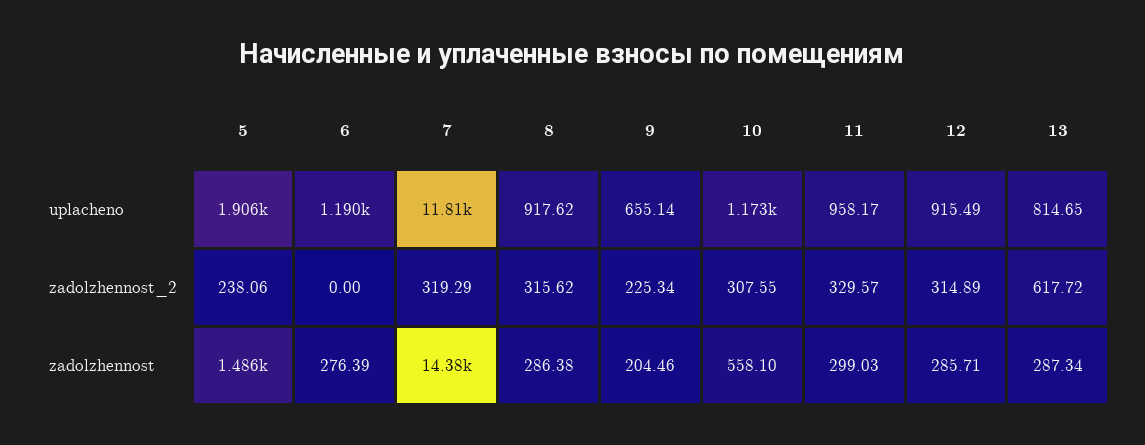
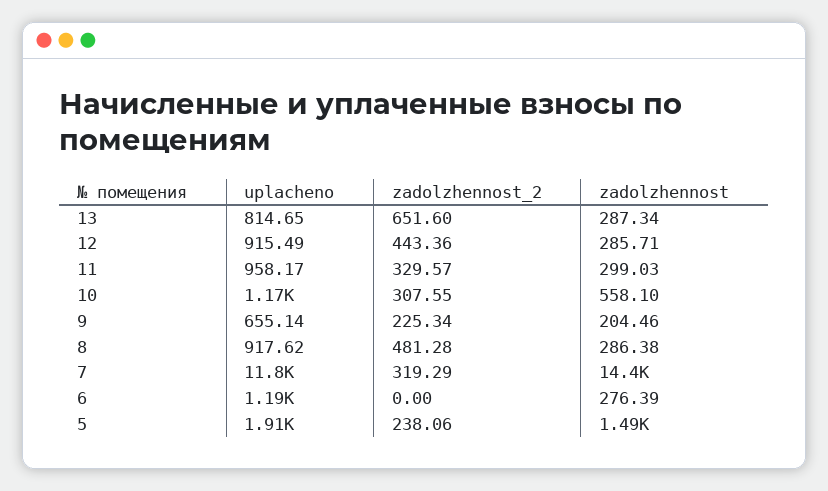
8, zadolzhennost_2: 315.62 -> 481.28
12, zadolzhennost_2: 314.89 -> 443.36
13, zadolzhennost_2: 617.72 -> 651.6

